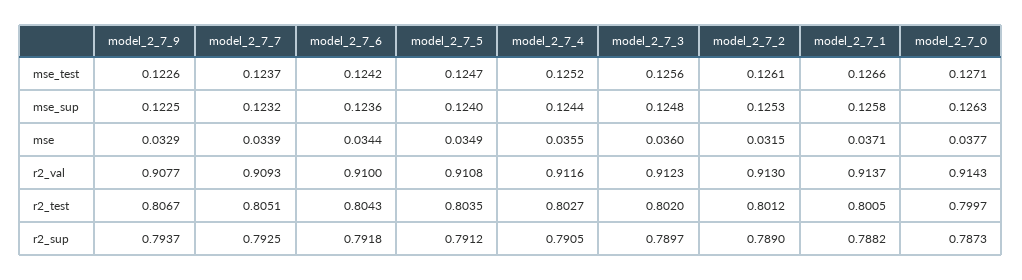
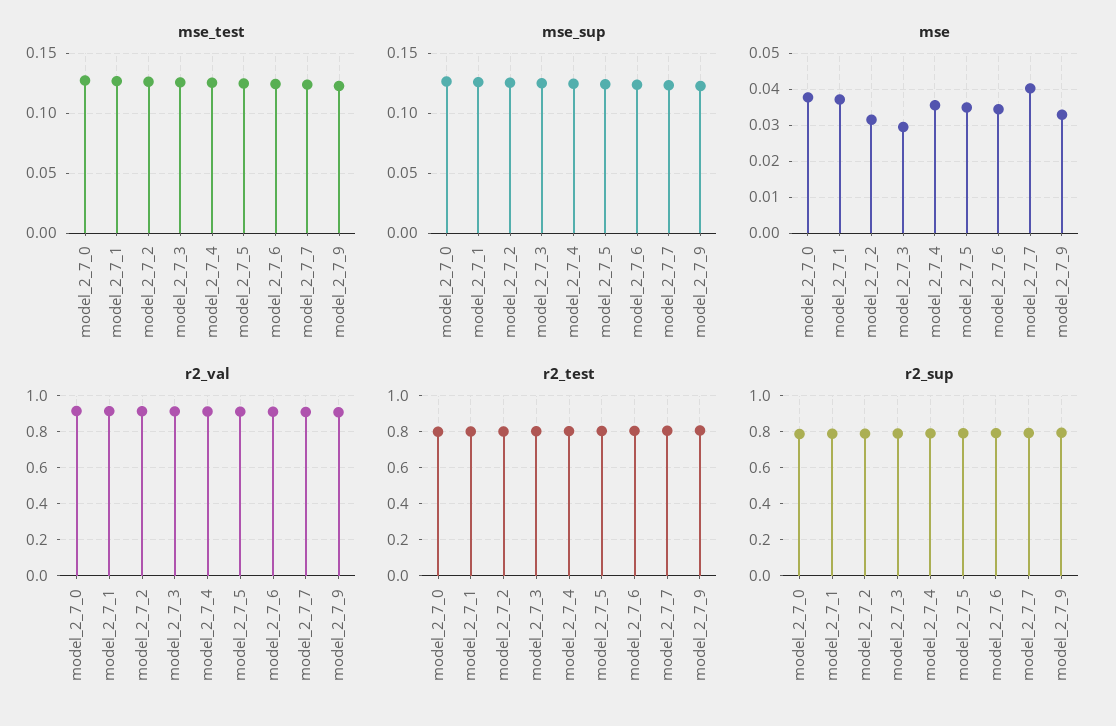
mse, model_2_7_7: 0.0339 -> 0.04
mse, model_2_7_3: 0.036 -> 0.03

